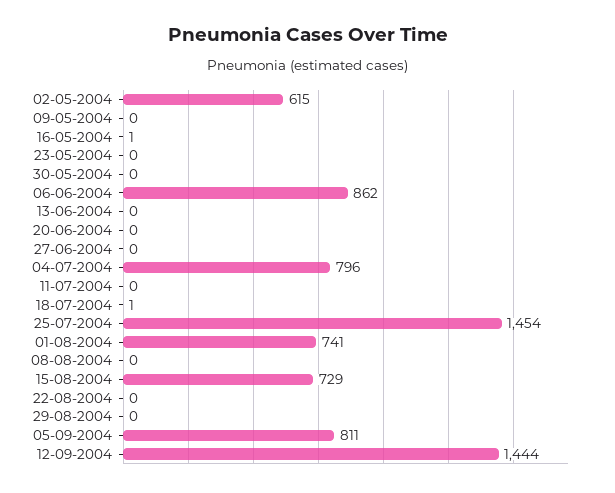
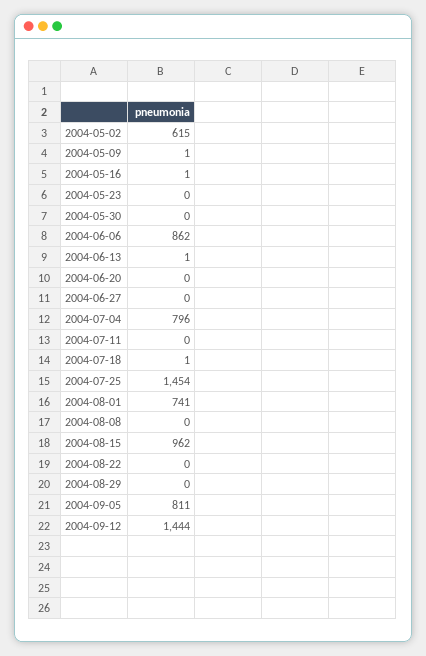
09-05-2004: 0 -> 1
13-06-2004: 0 -> 1
15-08-2004: 729 -> 962

